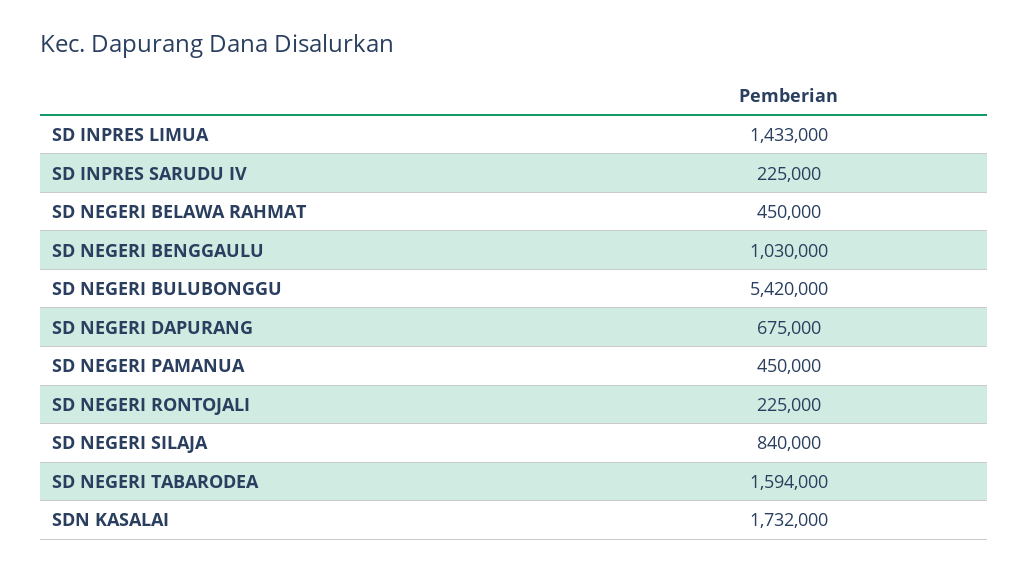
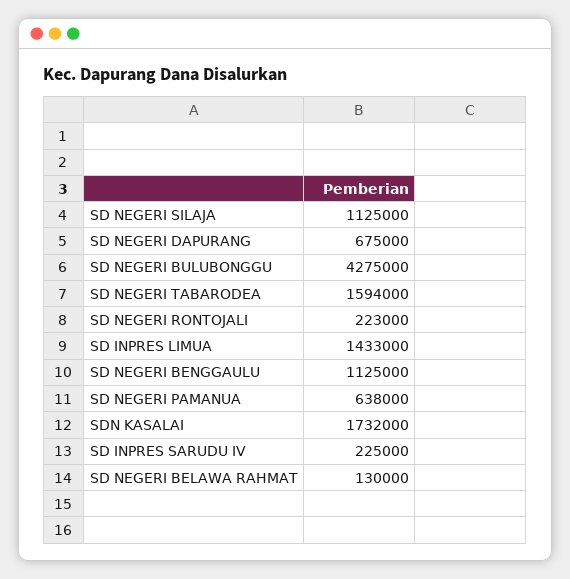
SD NEGERI BELAWA RAHMAT: 450000 -> 130000
SD NEGERI BENGGAULU: 1030000 -> 1125000
SD NEGERI BULUBONGGU: 5420000 -> 4275000
SD NEGERI PAMANUA: 450000 -> 638000
SD NEGERI RONTOJALI: 225000 -> 223000
SD NEGERI SILAJA: 840000 -> 1125000

